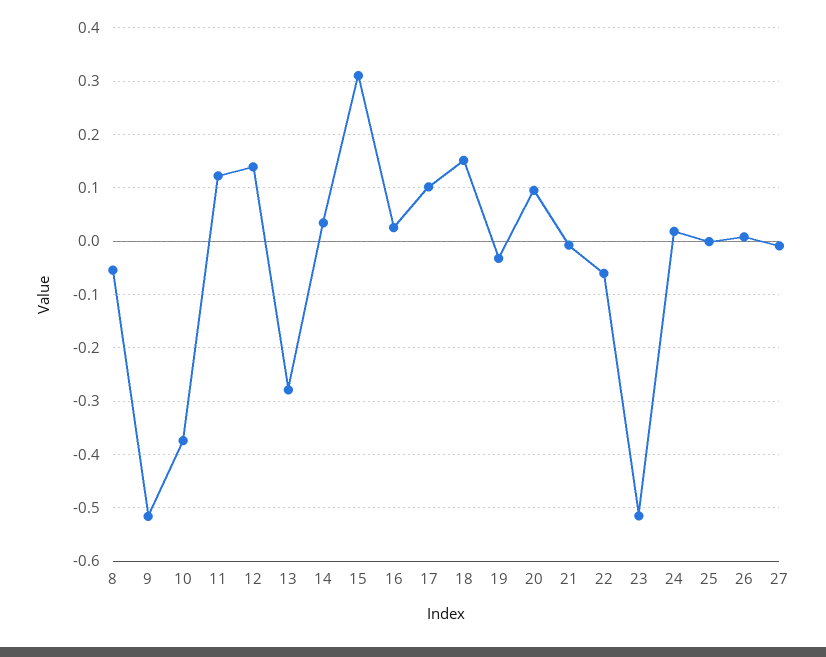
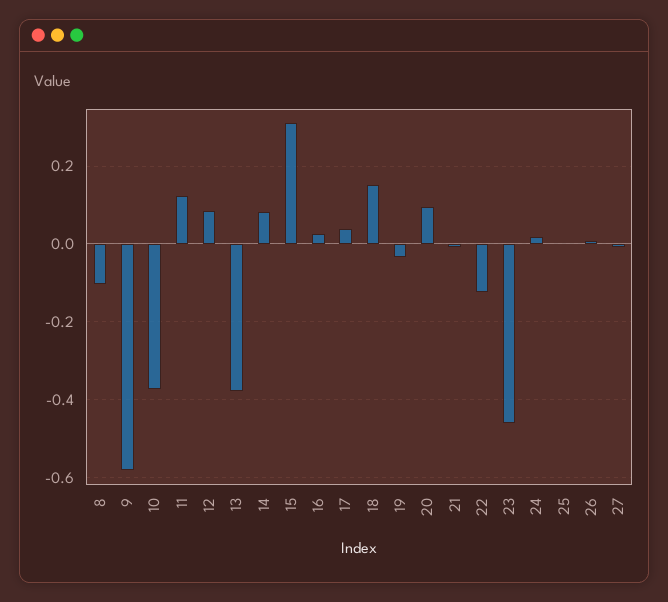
8: -0.06 -> -0.1
9: -0.52 -> -0.58
12: 0.14 -> 0.08
13: -0.28 -> -0.38
14: 0.04 -> 0.08
17: 0.1 -> 0.04
22: -0.06 -> -0.12
23: -0.52 -> -0.46

